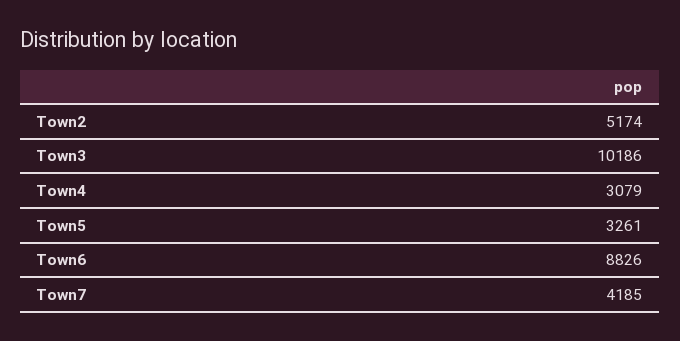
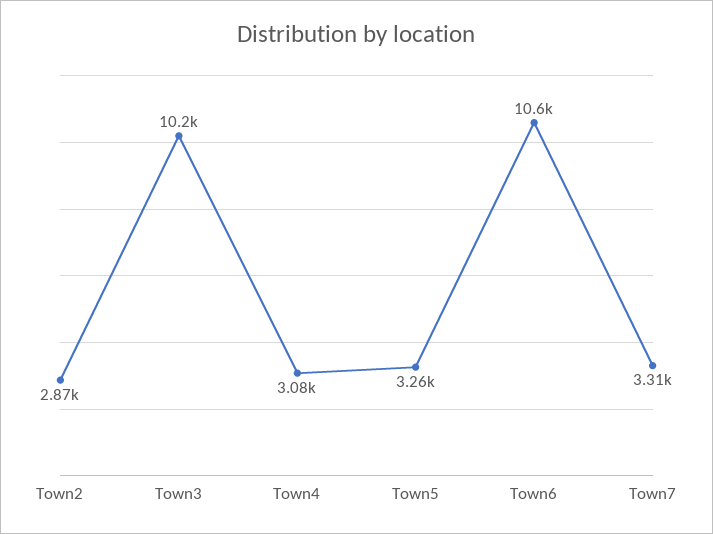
Town2: 5174 -> 2870
Town6: 8826 -> 10600
Town7: 4185 -> 3310

